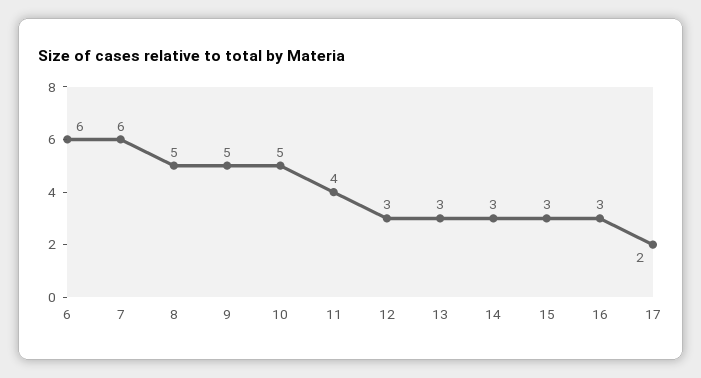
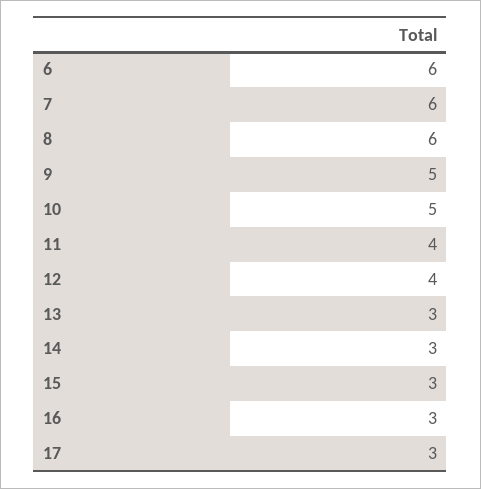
8: 5 -> 6
12: 3 -> 4
17: 2 -> 3

